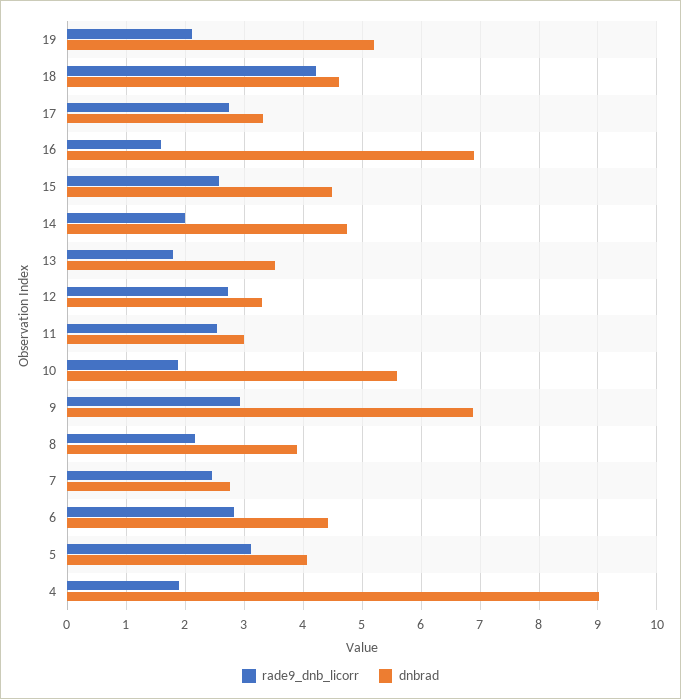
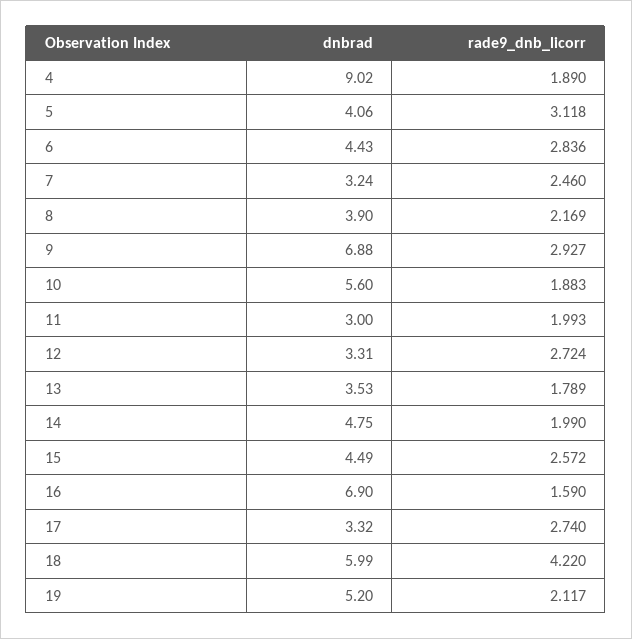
dnbrad, 18: 4.6 -> 5.99
rade9_dnb_licorr, 11: 2.6 -> 1.993
dnbrad, 7: 2.8 -> 3.24

